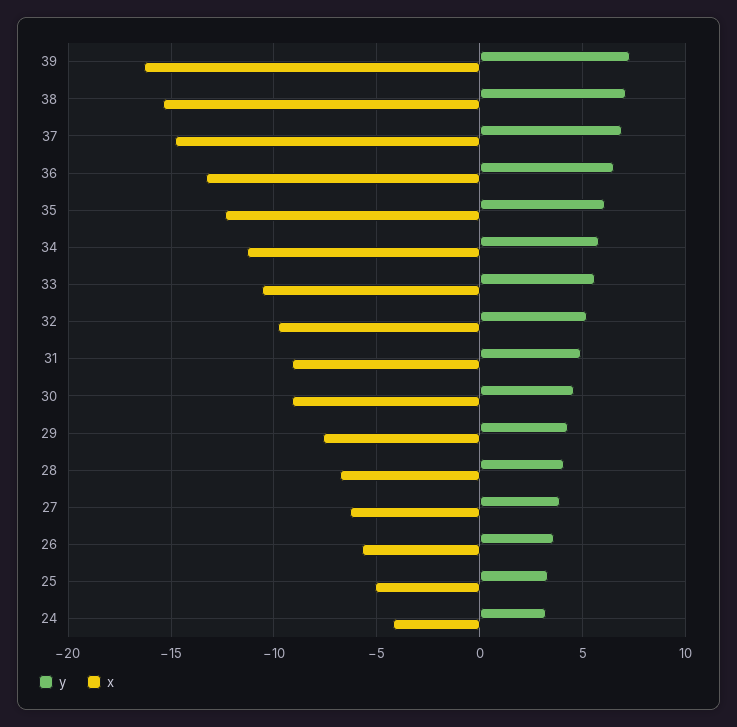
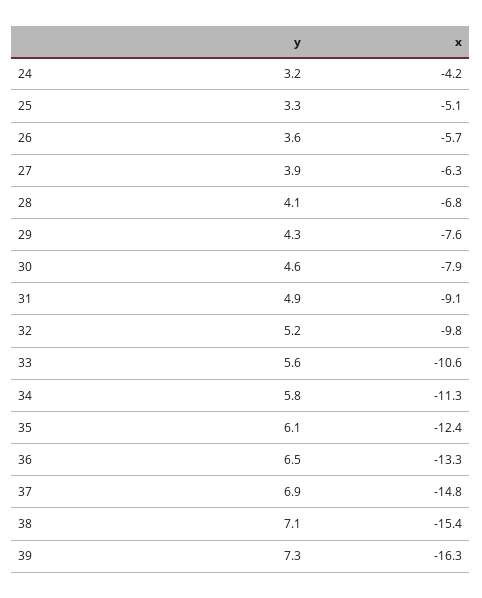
x, 30: -9 -> -7.9

